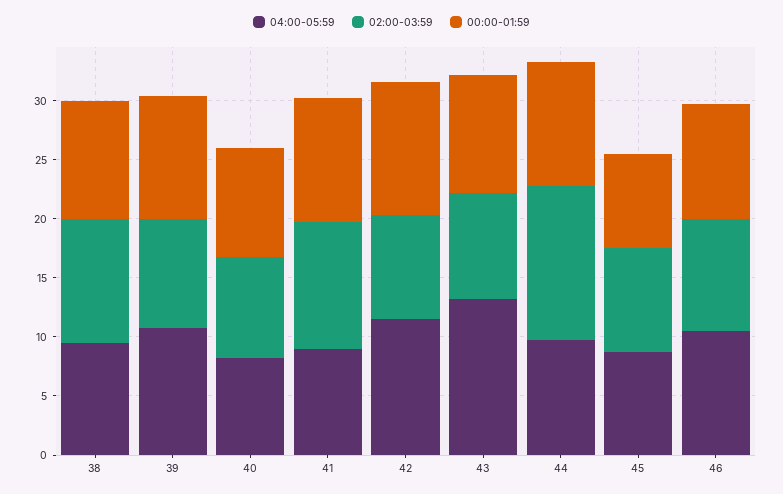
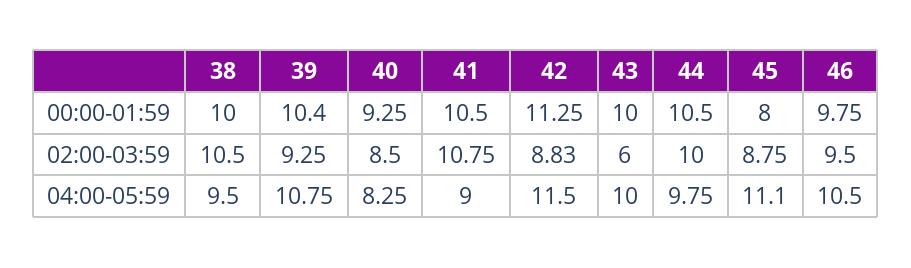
04:00-05:59, 43: 13 -> 10
02:00-03:59, 43: 9 -> 6
02:00-03:59, 44: 13 -> 10
04:00-05:59, 45: 9 -> 11.1

